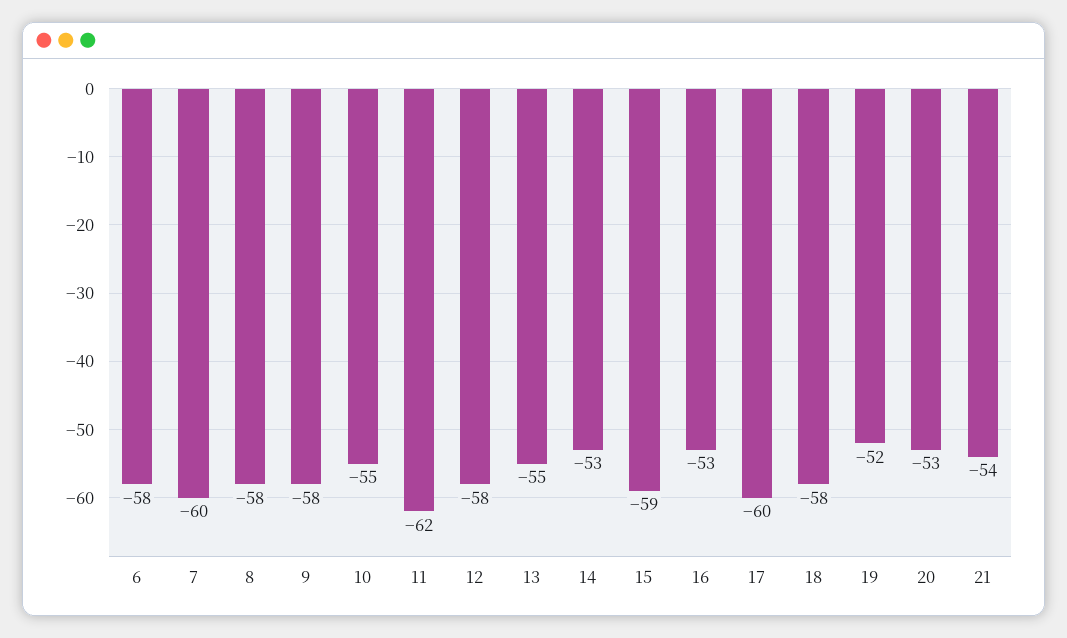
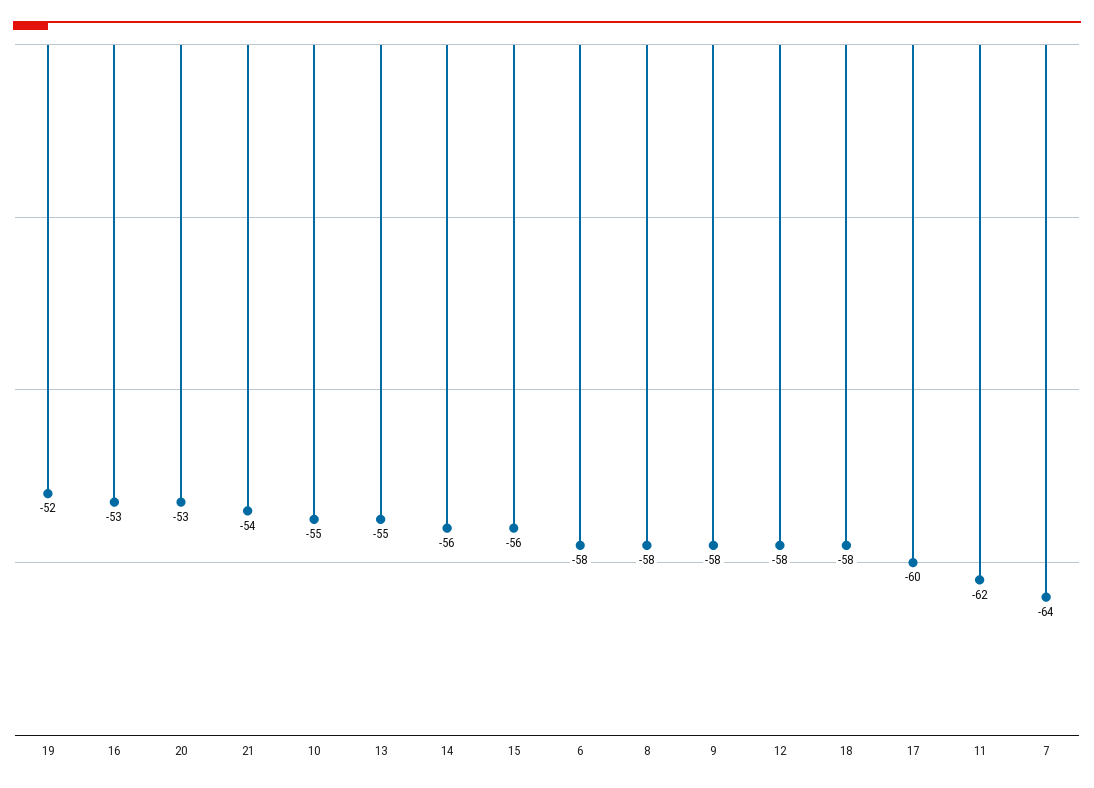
7: -60 -> -64
14: -53 -> -56
15: -59 -> -56

